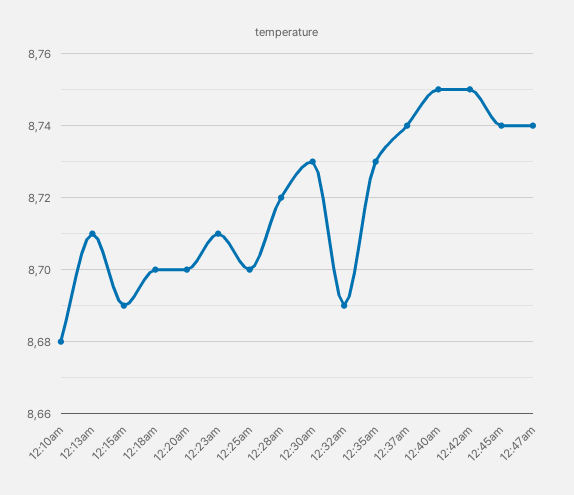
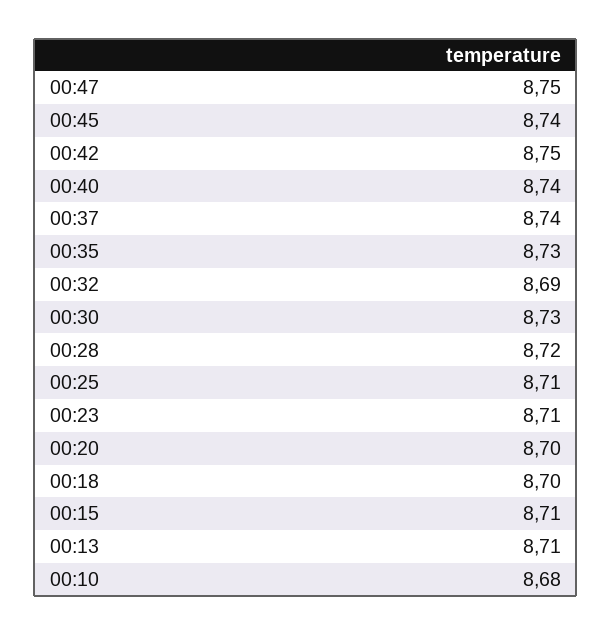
12:15am: 8.69 -> 8.71
12:25am: 8.7 -> 8.71
12:40am: 8.75 -> 8.74
12:47am: 8.74 -> 8.75

